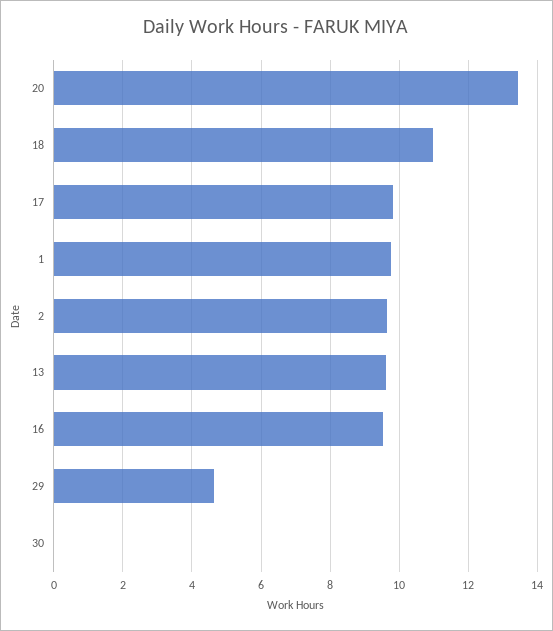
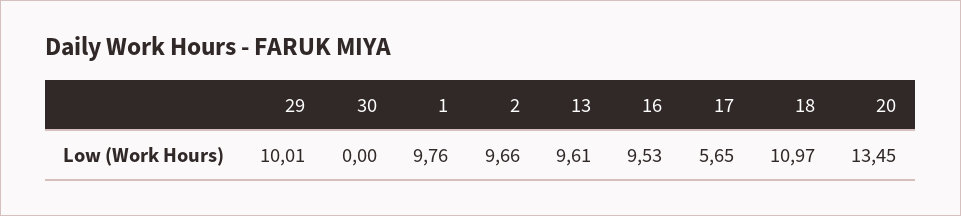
17: 9.8 -> 5.65
29: 4.6 -> 10.01

